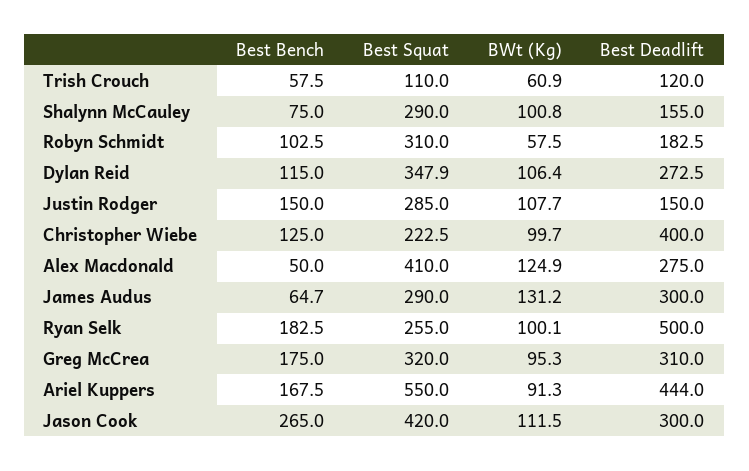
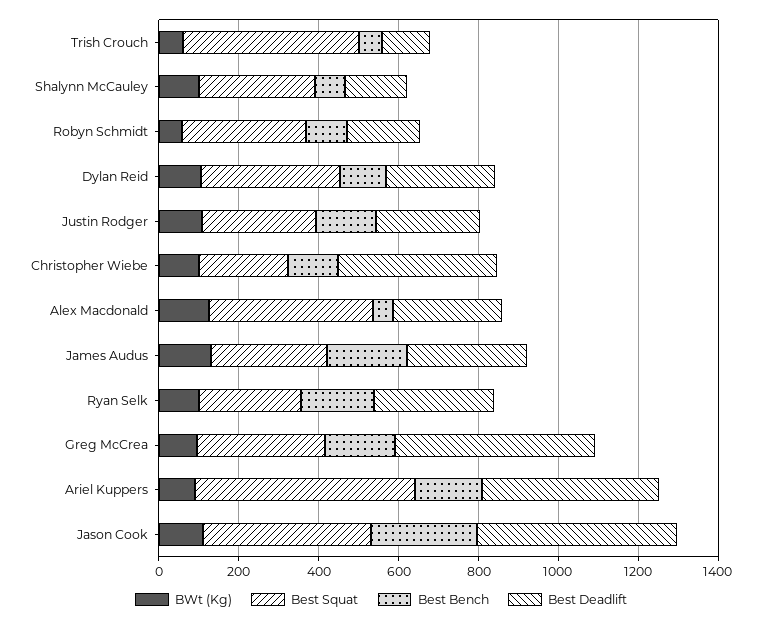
Best Squat, Trish Crouch: 110 -> 450
Best Deadlift, Justin Rodger: 150 -> 250
Best Bench, James Audus: 64.7 -> 200
Best Deadlift, Ryan Selk: 500 -> 300
Best Deadlift, Greg McCrea: 310 -> 500
Best Deadlift, Jason Cook: 300 -> 500

